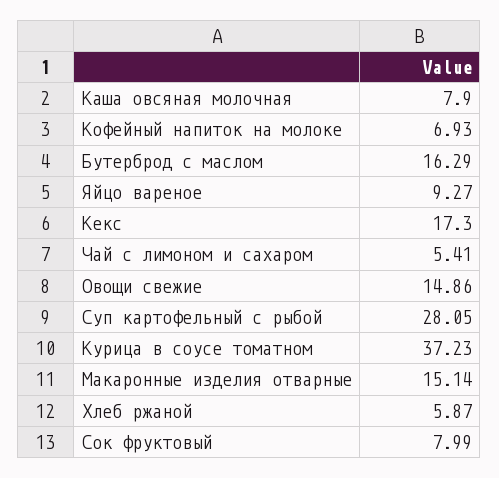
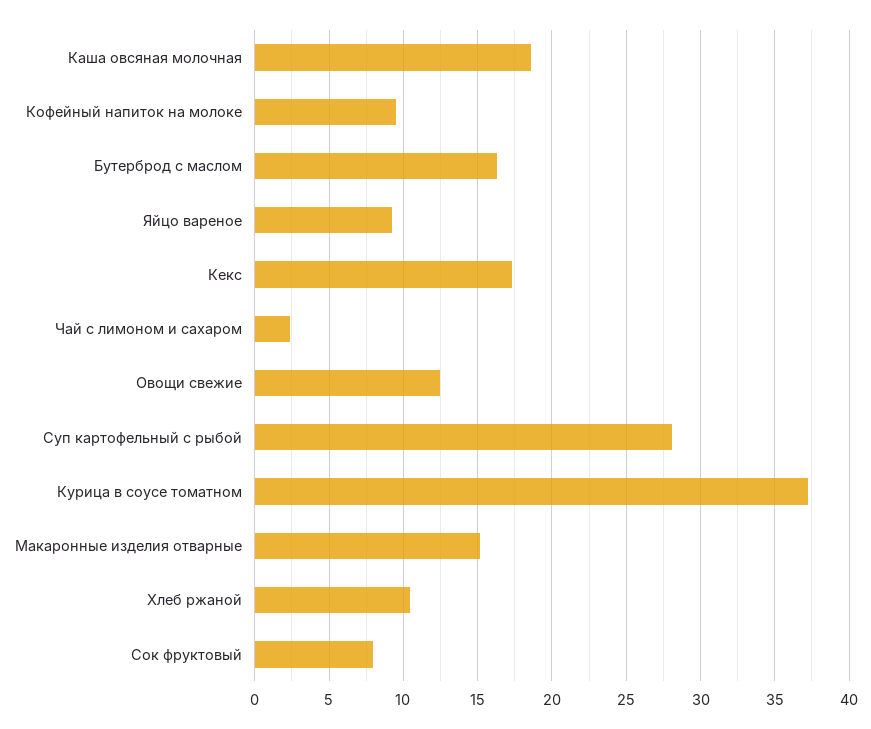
Каша овсяная молочная: 7.9 -> 18.5
Кофейный напиток на молоке: 6.93 -> 9.5
Чай с лимоном и сахаром: 5.41 -> 2.5
Овощи свежие: 14.86 -> 12.5
Хлеб ржаной: 5.87 -> 10.5

